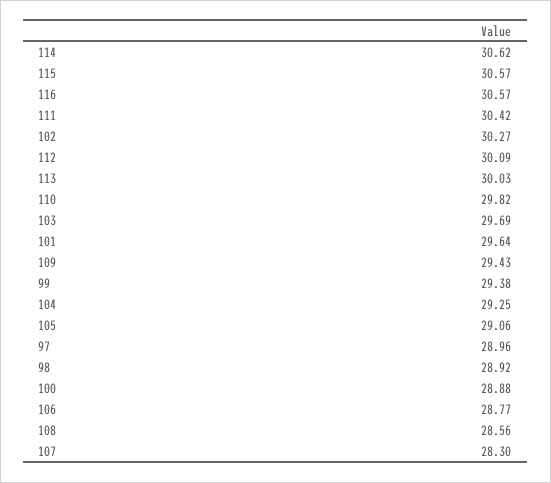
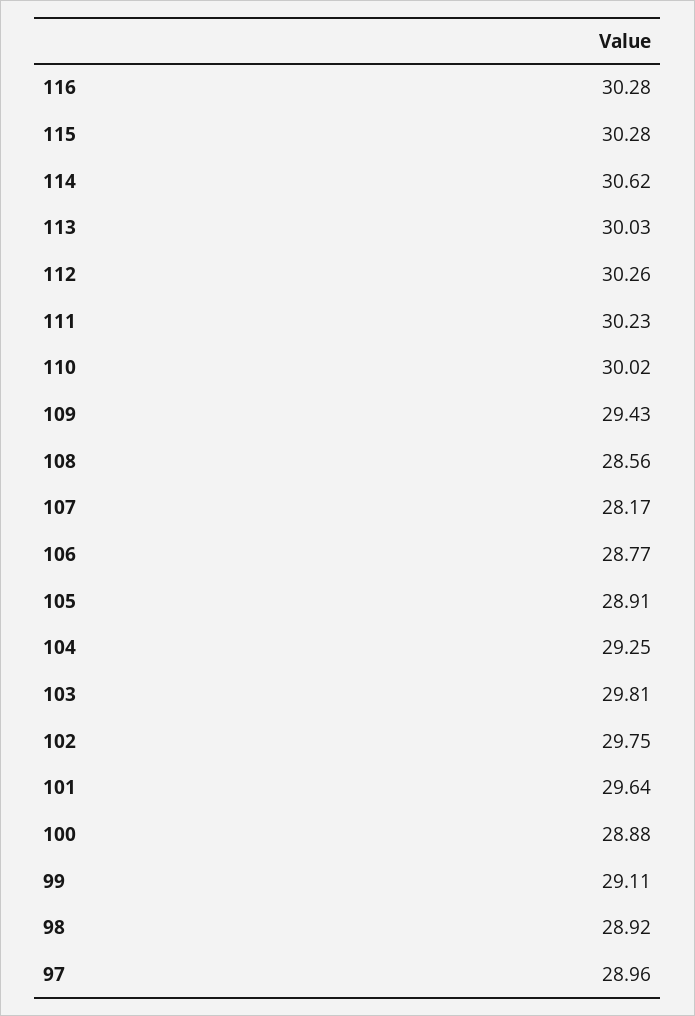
115: 30.57 -> 30.28
116: 30.57 -> 30.28
111: 30.42 -> 30.23
102: 30.27 -> 29.75
112: 30.09 -> 30.26
110: 29.82 -> 30.02
103: 29.69 -> 29.81
99: 29.38 -> 29.11
105: 29.06 -> 28.91
107: 28.3 -> 28.17

